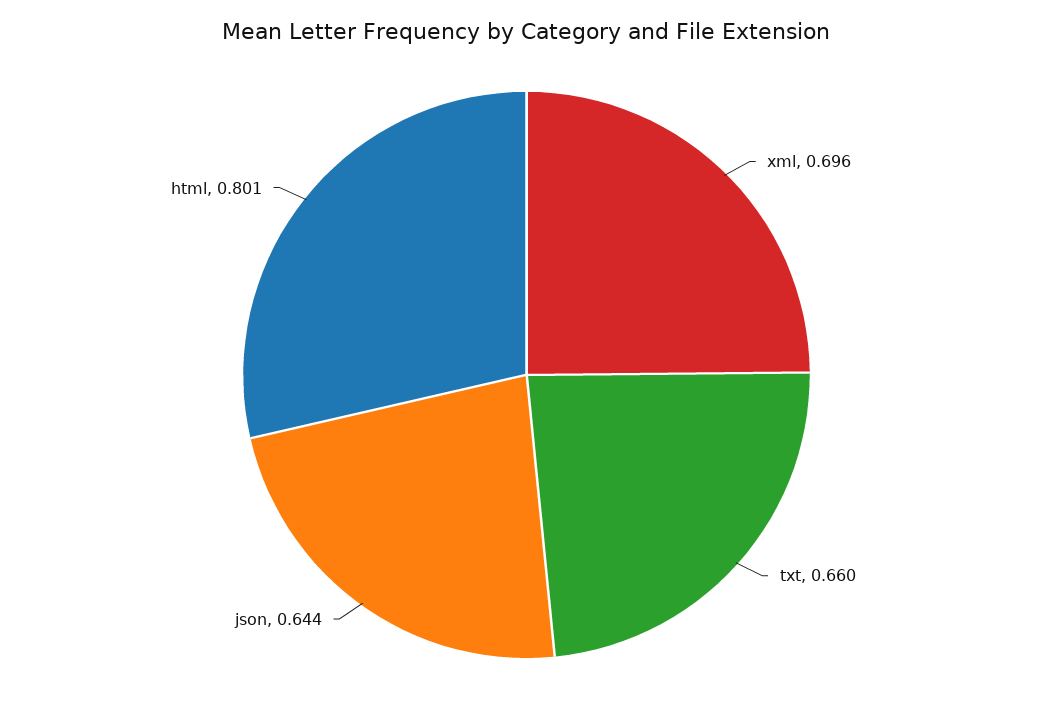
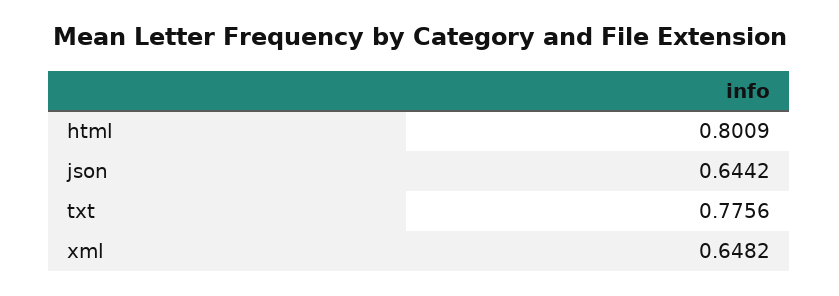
xml: 0.696 -> 0.6482
txt: 0.66 -> 0.7756

